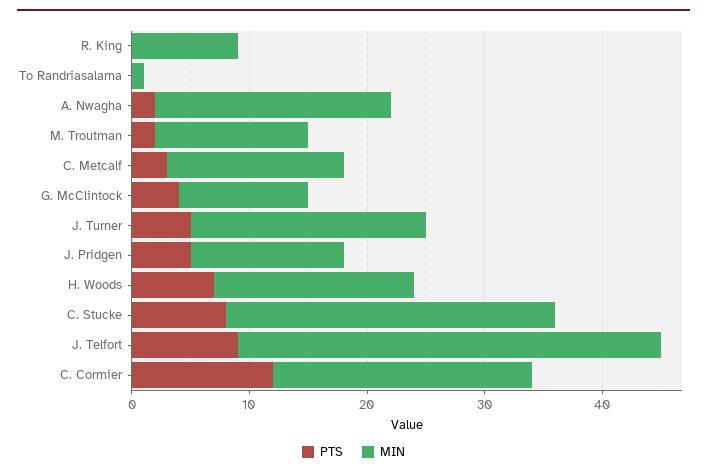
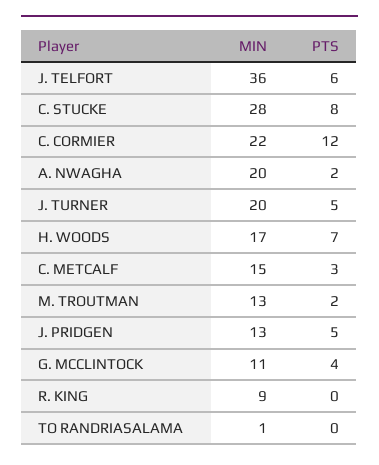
PTS, J. Telfort: 9 -> 6

